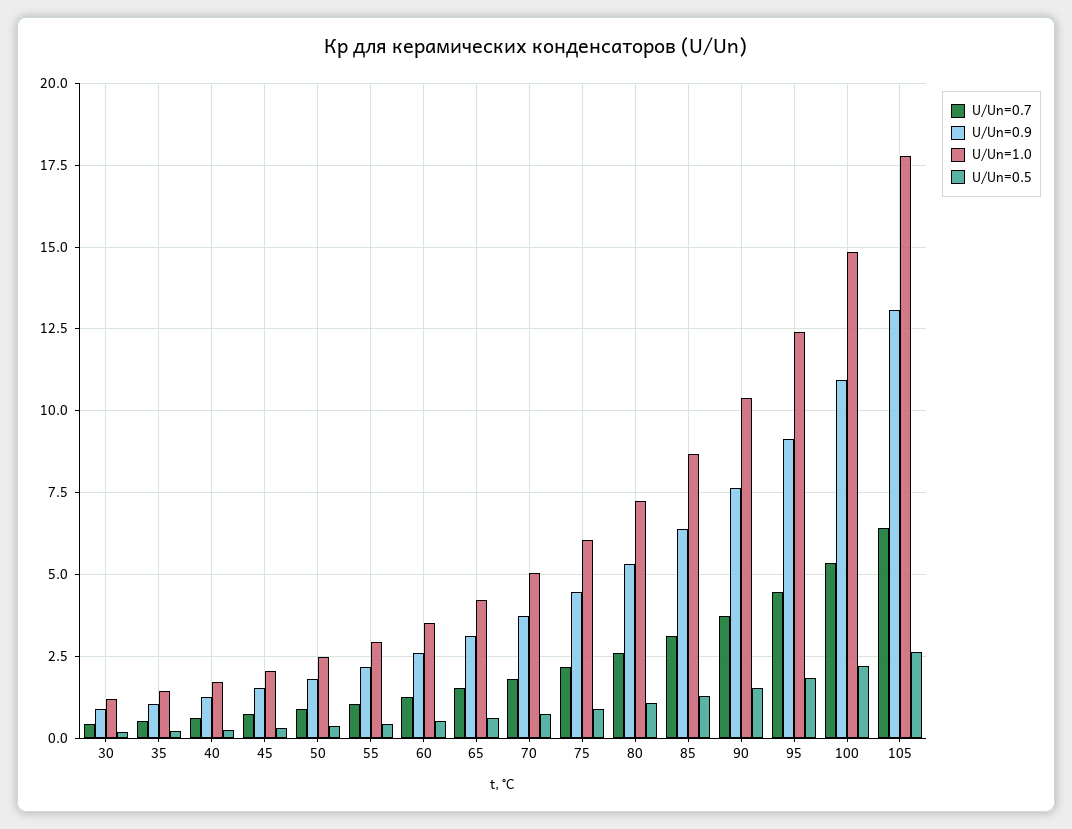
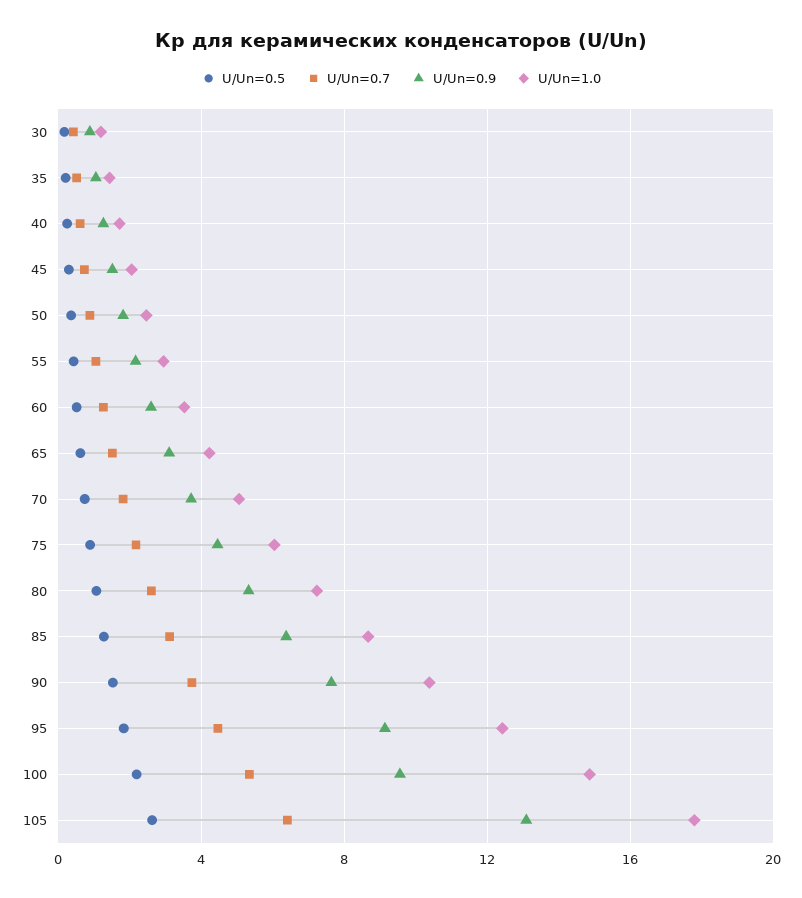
U/Un=0.9, 100: 11 -> 9.5

